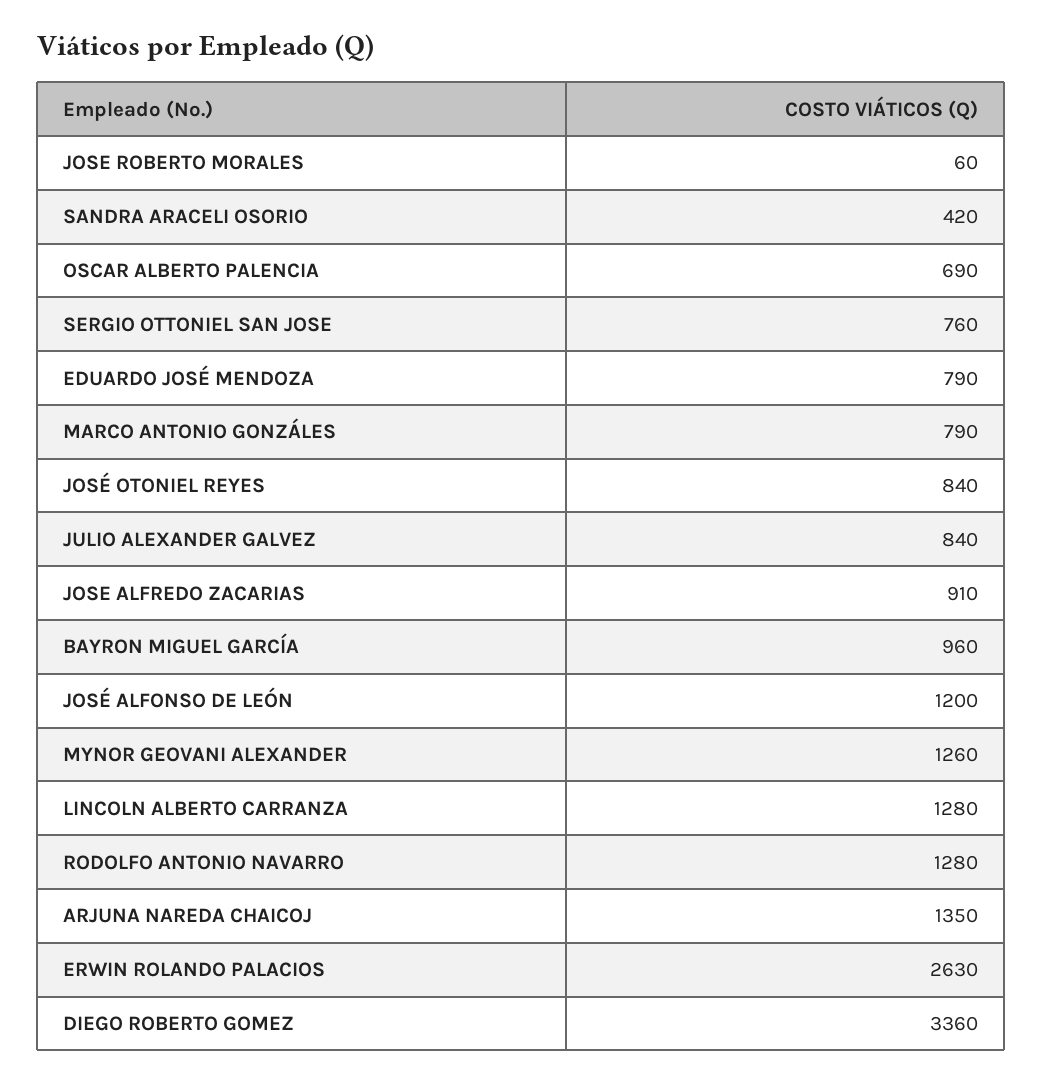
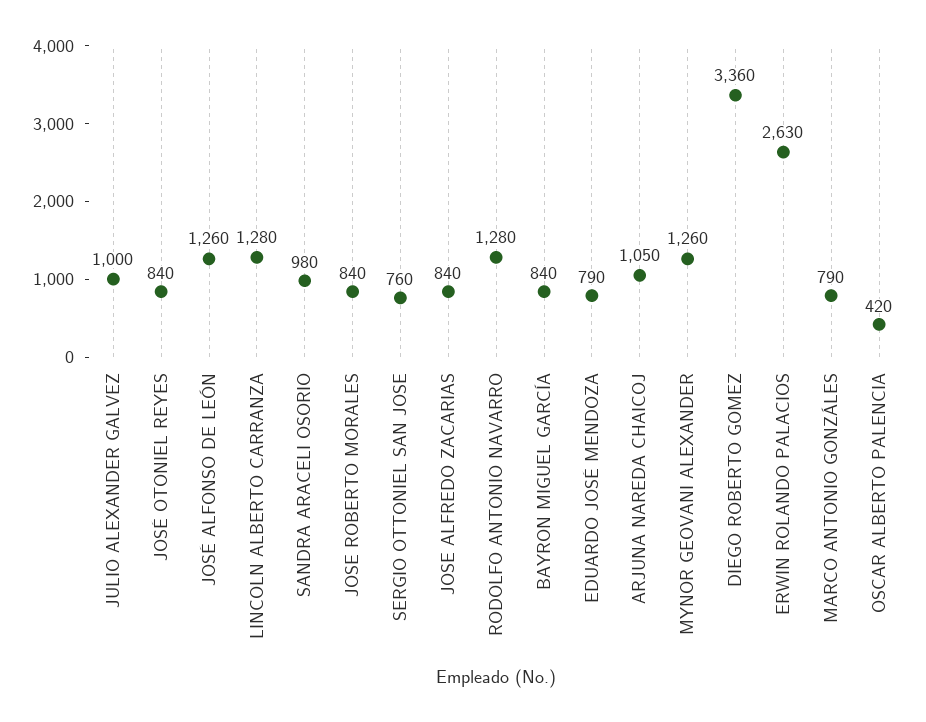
JOSE ROBERTO MORALES: 60 -> 840
SANDRA ARACELI OSORIO: 420 -> 980
OSCAR ALBERTO PALENCIA: 690 -> 420
JULIO ALEXANDER GALVEZ: 840 -> 1000
JOSE ALFREDO ZACARIAS: 910 -> 840
BAYRON MIGUEL GARCÍA: 960 -> 840
JOSÉ ALFONSO DE LEÓN: 1200 -> 1260
ARJUNA NAREDA CHAICOJ: 1350 -> 1050

